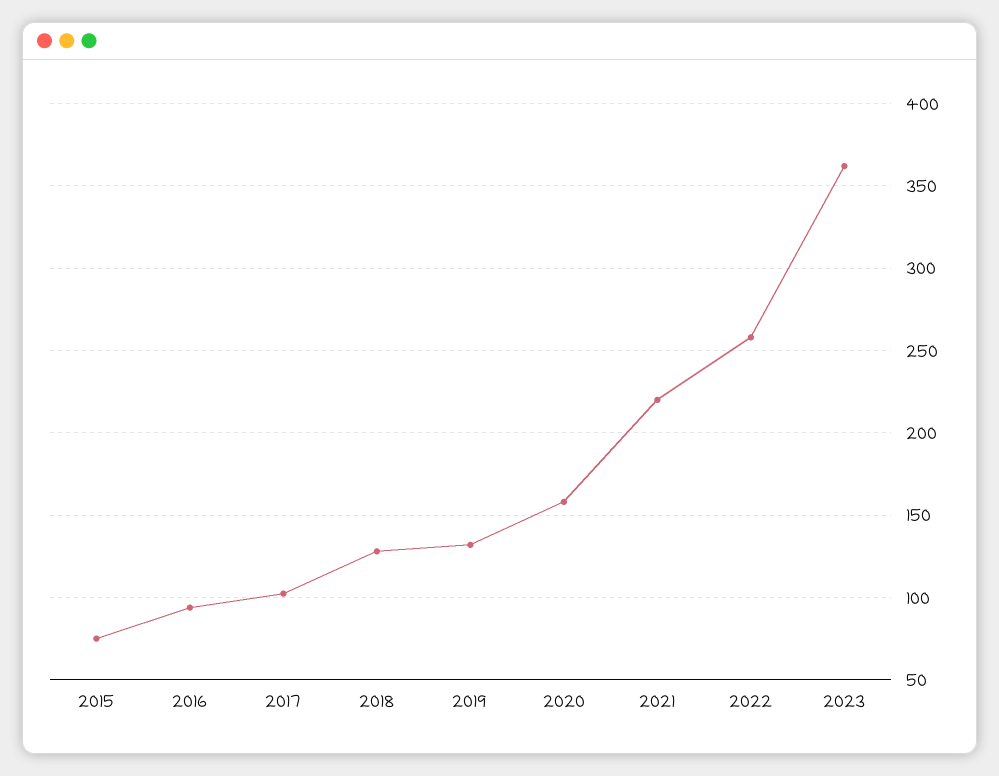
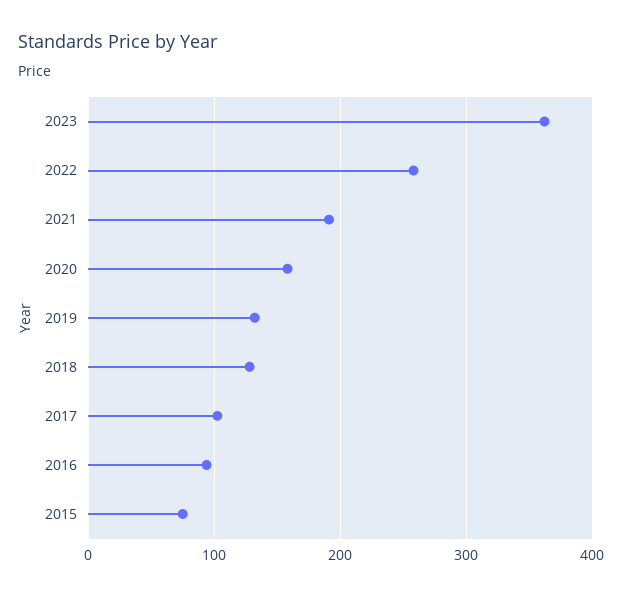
2021: 220 -> 190

